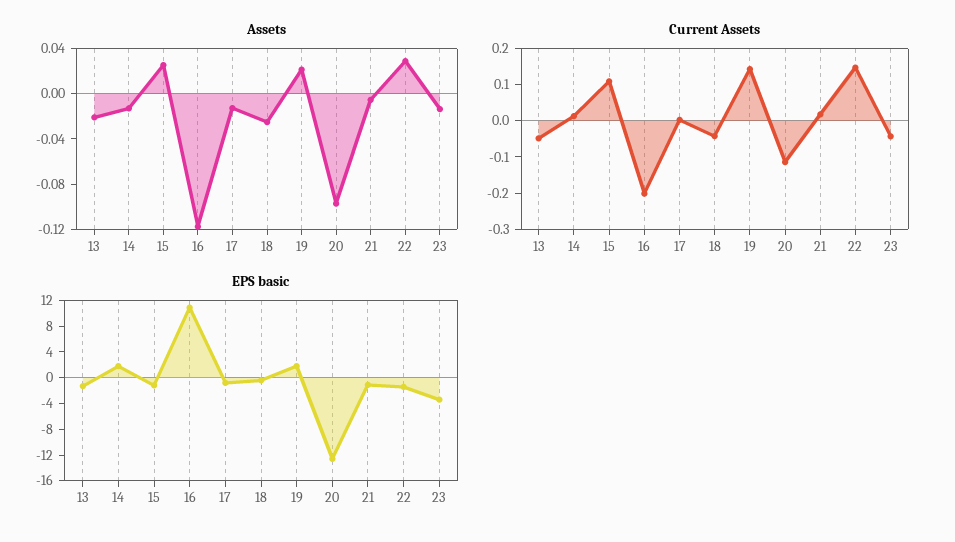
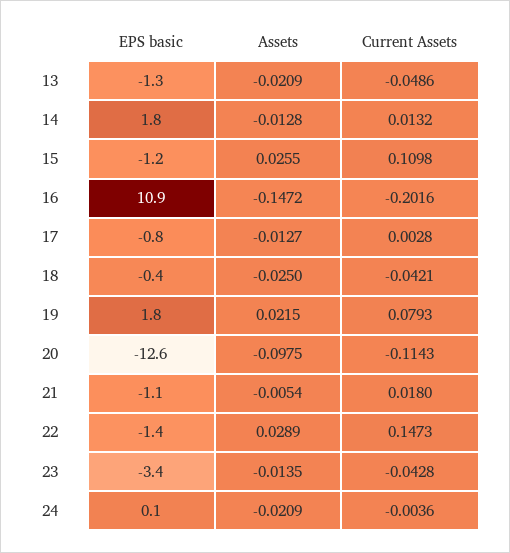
Assets, 16: -0.12 -> -0.1472
Current Assets, 19: 0.15 -> 0.0793
EPS basic, 24: none -> 0.1
Assets, 24: none -> -0.0209
Current Assets, 24: none -> -0.0036

